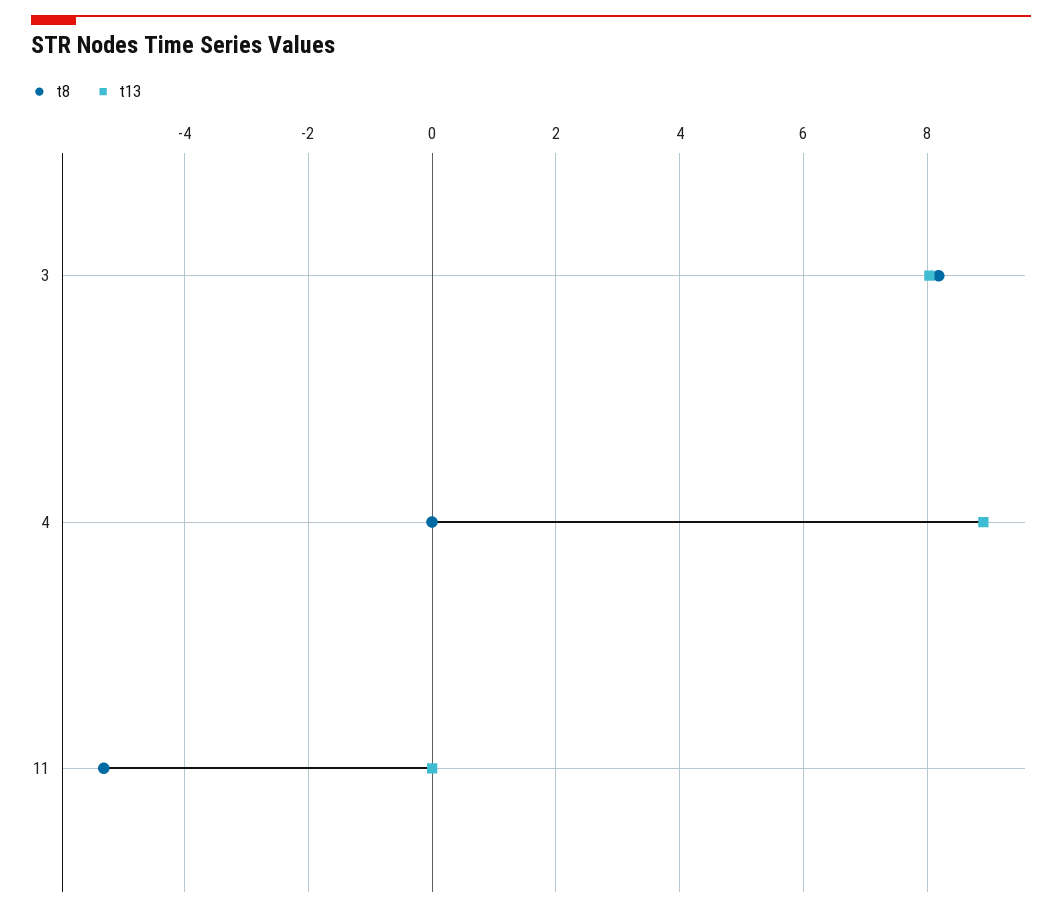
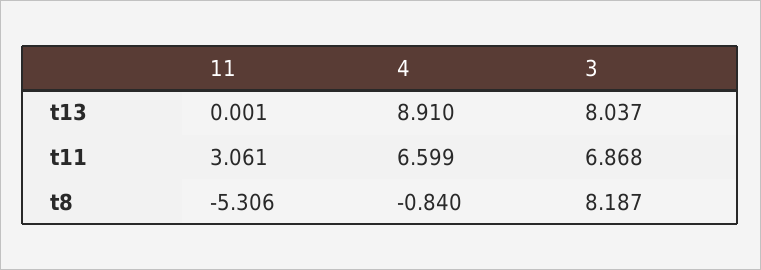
t8, 4: 0 -> -0.84
t11, 11: none -> 3.061
t11, 4: none -> 6.599
t11, 3: none -> 6.868

